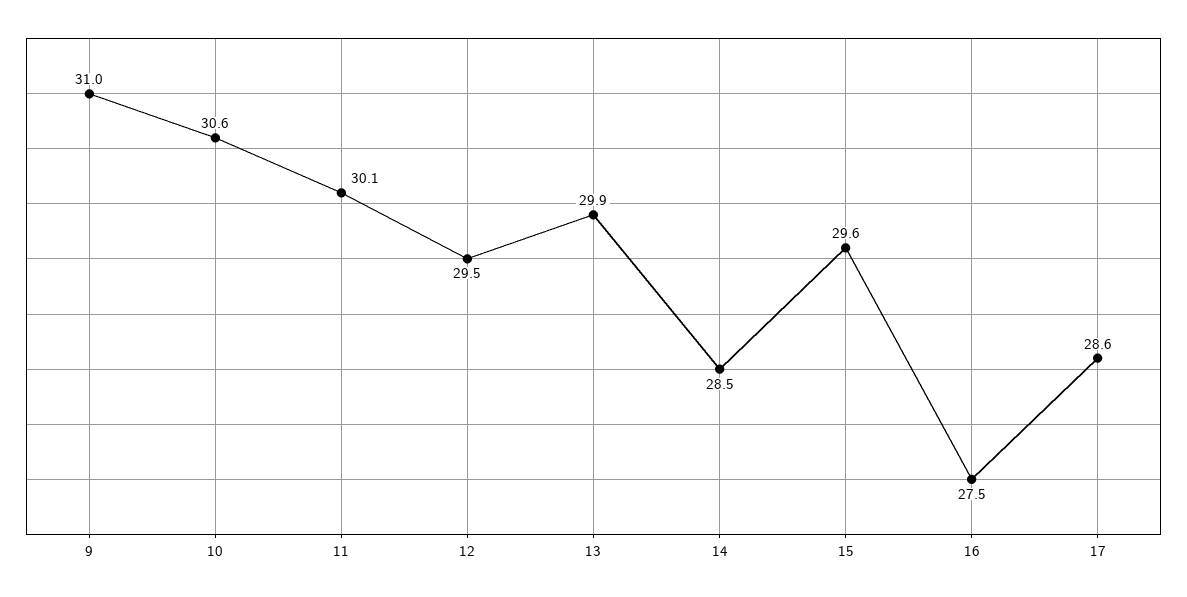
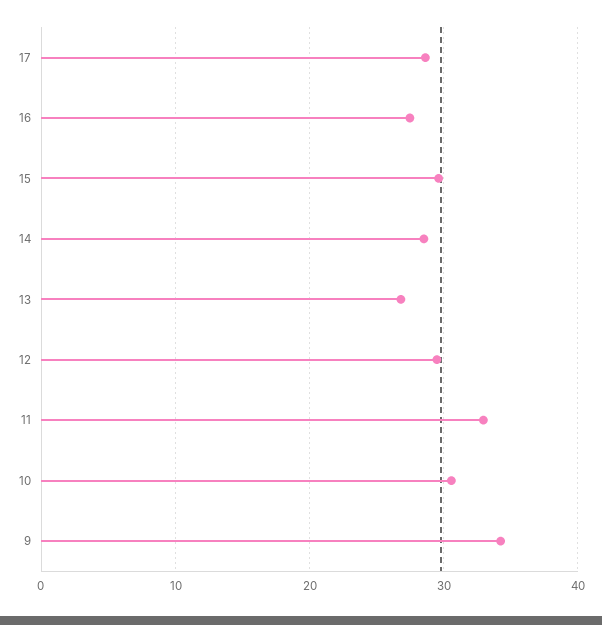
9: 31 -> 34
11: 30.1 -> 33
13: 29.9 -> 27

